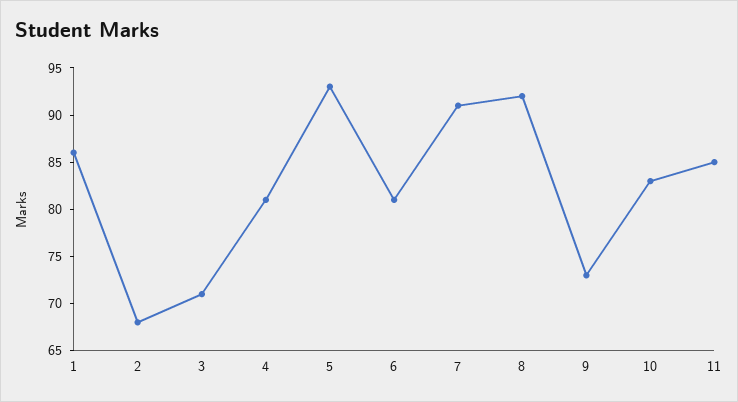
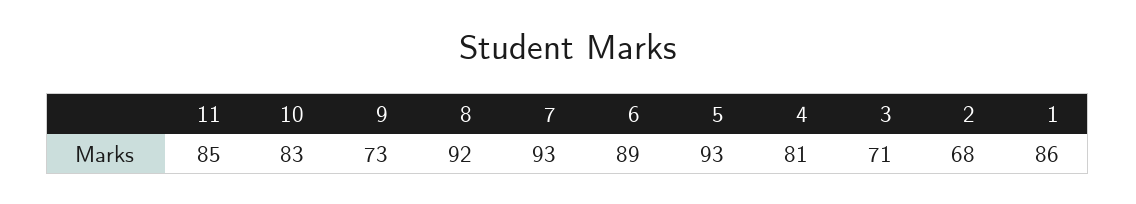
6: 81 -> 89
7: 91 -> 93

